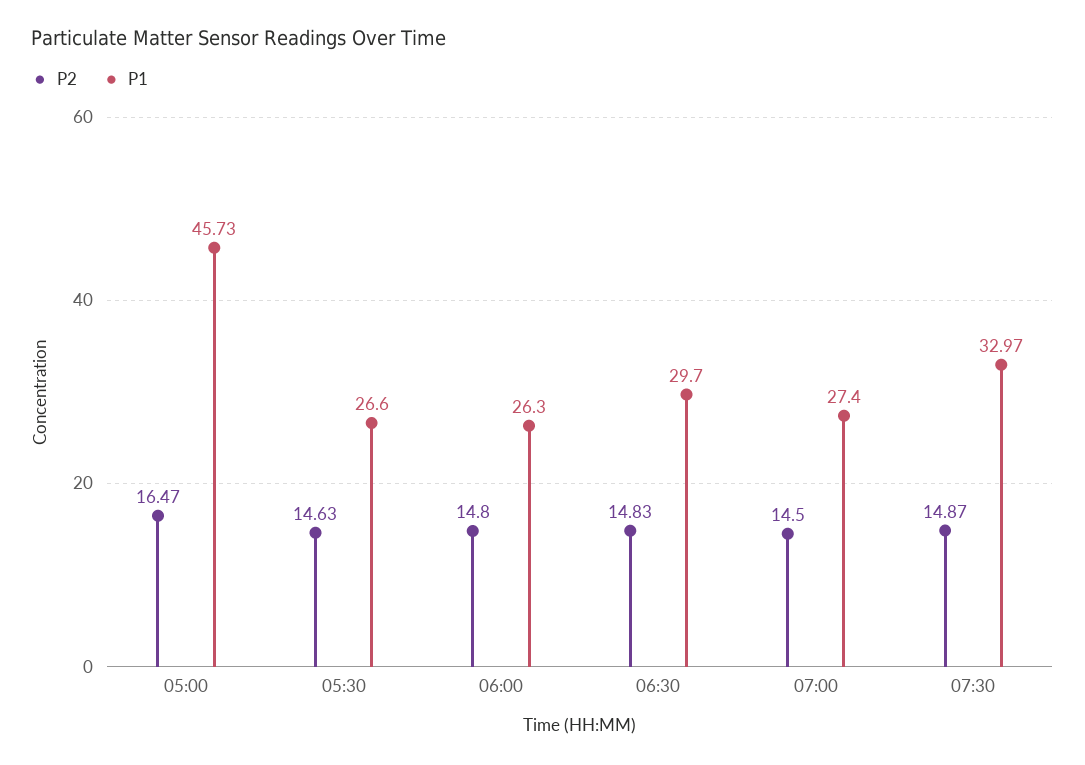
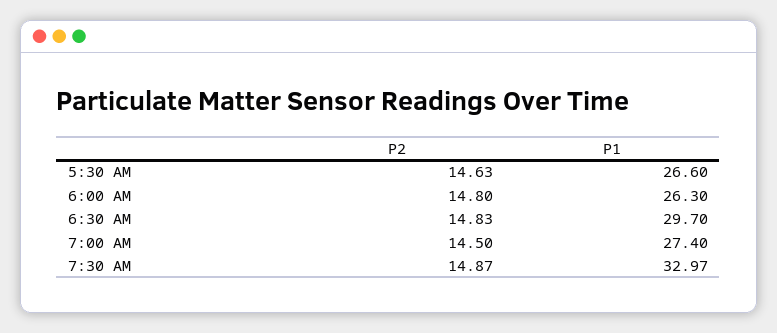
P2, 05:00: 16.47 -> none
P1, 05:00: 45.73 -> none

